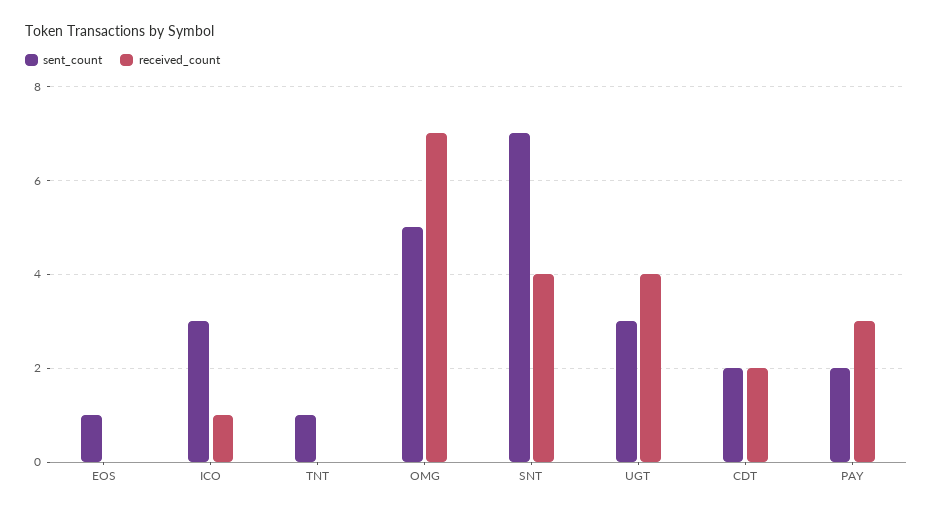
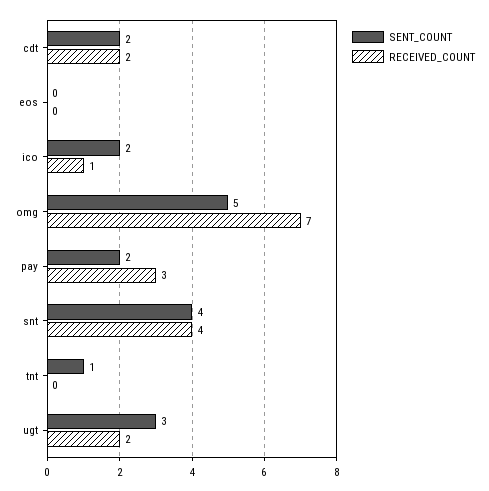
sent_count, EOS: 1 -> 0
sent_count, ICO: 3 -> 2
sent_count, SNT: 7 -> 4
received_count, UGT: 4 -> 2

